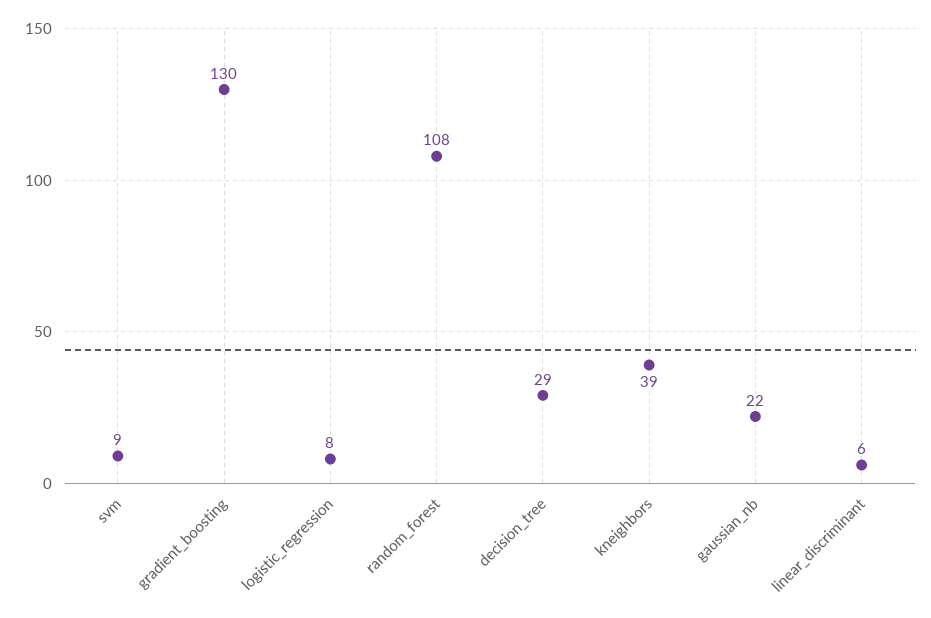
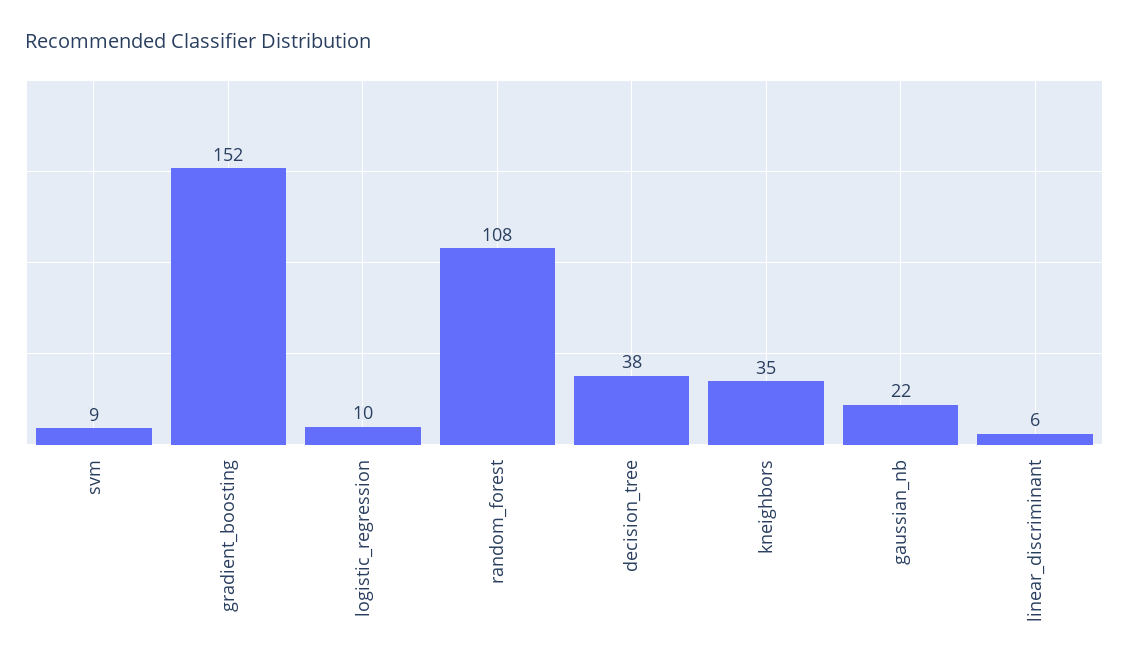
gradient_boosting: 130 -> 152
logistic_regression: 8 -> 10
decision_tree: 29 -> 38
kneighbors: 39 -> 35

